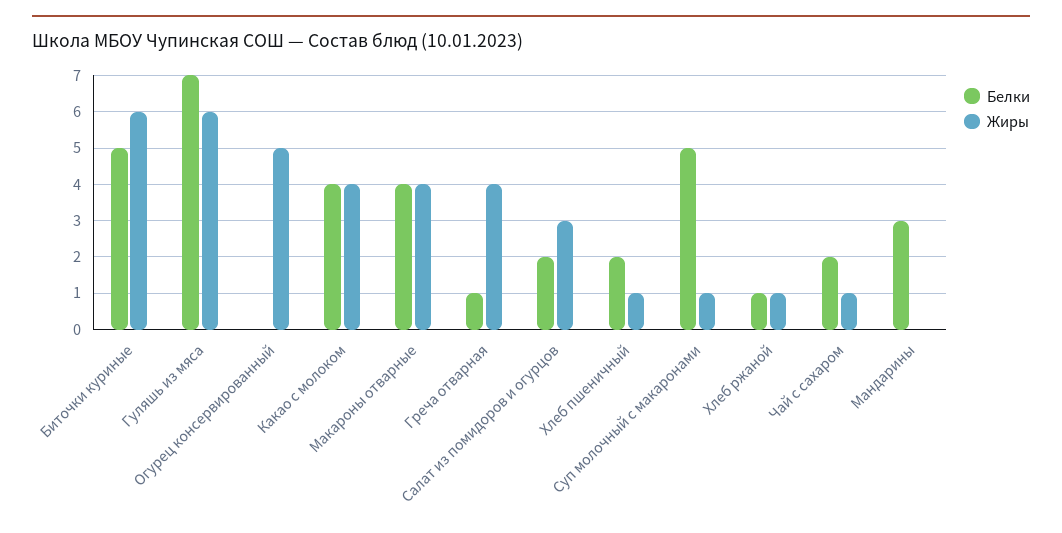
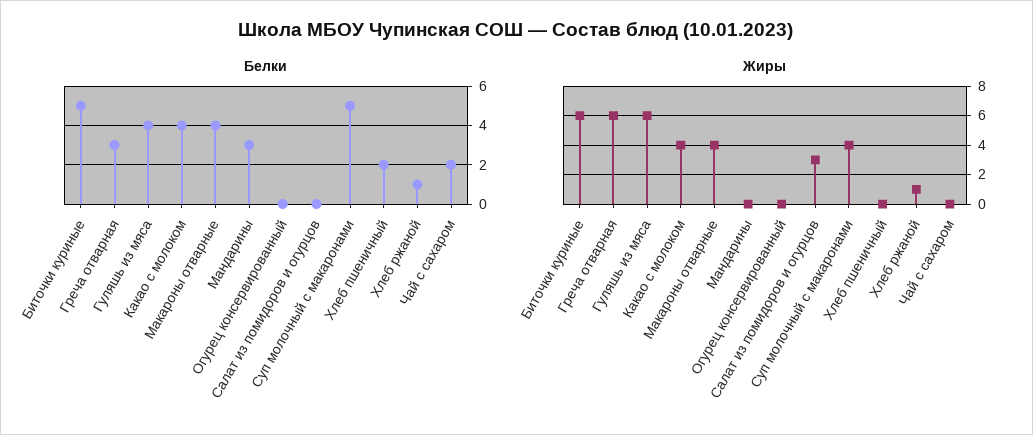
Белки, Гуляшь из мяса: 7 -> 4
Жиры, Огурец консервированный: 5 -> 0
Белки, Греча отварная: 1 -> 3
Жиры, Греча отварная: 4 -> 6
Белки, Салат из помидоров и огурцов: 2 -> 0
Жиры, Хлеб пшеничный: 1 -> 0
Жиры, Суп молочный с макаронами: 1 -> 4
Жиры, Чай с сахаром: 1 -> 0

